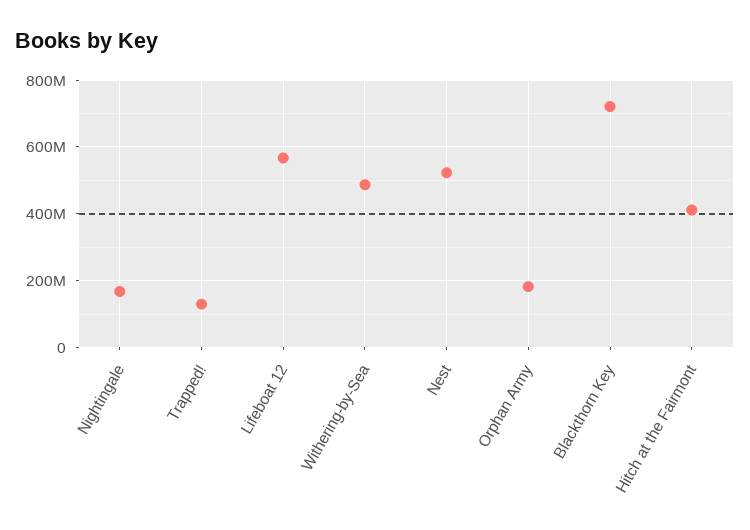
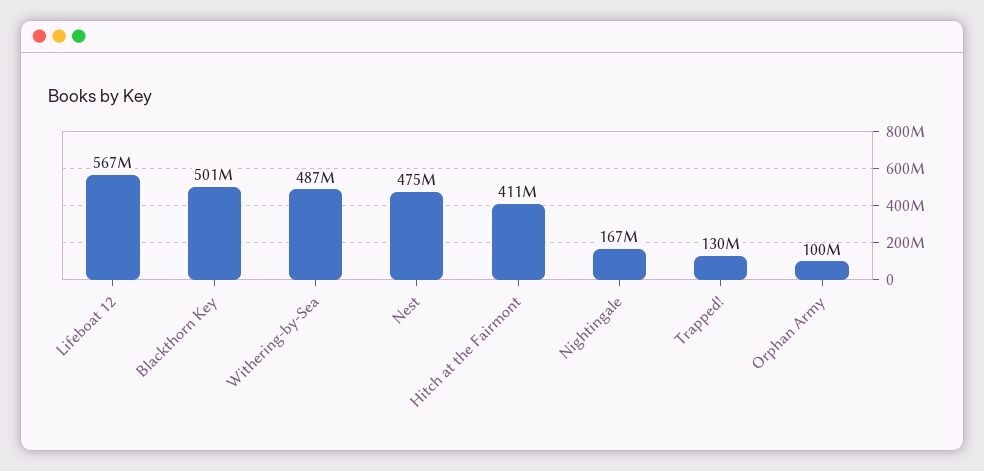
Nest: 520000000 -> 475000000
Orphan Army: 180000000 -> 100000000
Blackthorn Key: 720000000 -> 501000000

